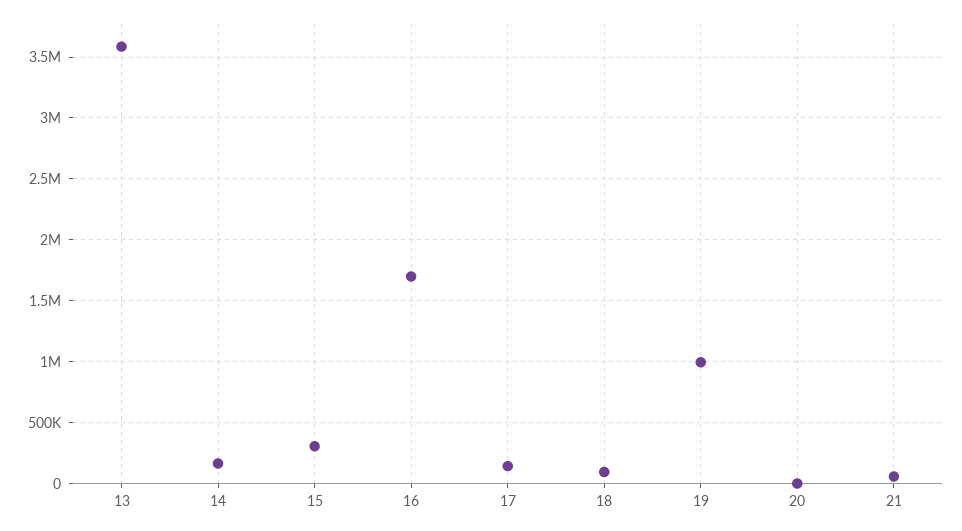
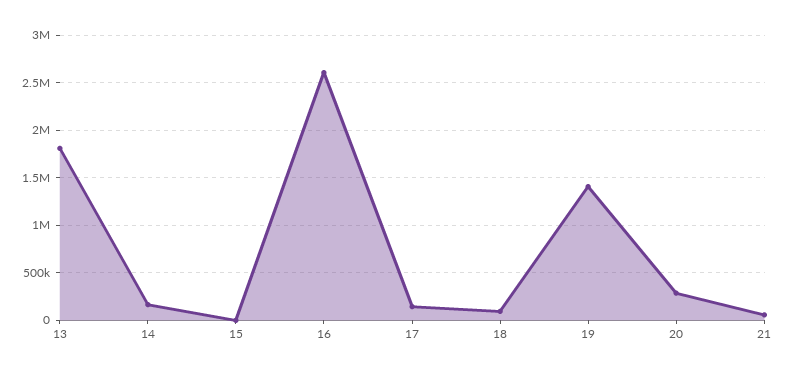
13: 3600000 -> 1800000
15: 300000 -> 0
16: 1700000 -> 2600000
19: 1000000 -> 1400000
20: 0 -> 300000

